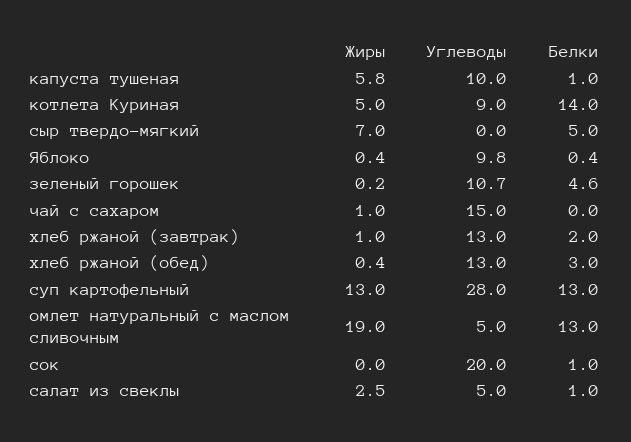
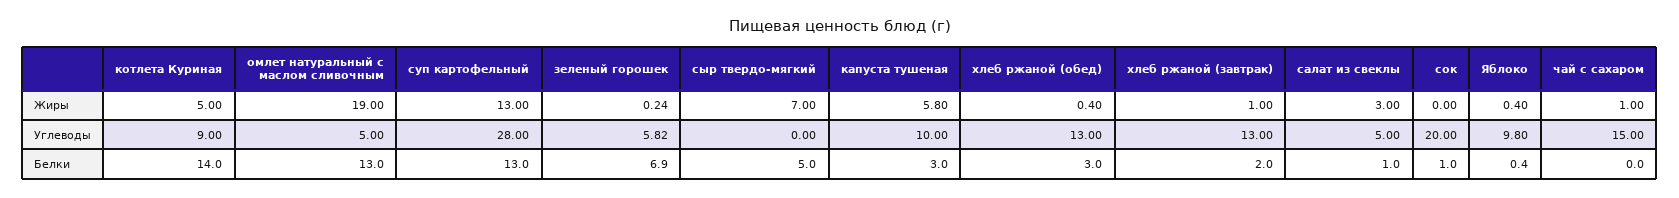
Белки, капуста тушеная: 1 -> 3
Углеводы, зеленый горошек: 10.7 -> 5.82
Белки, зеленый горошек: 4.6 -> 6.9
Жиры, салат из свеклы: 2.5 -> 3

